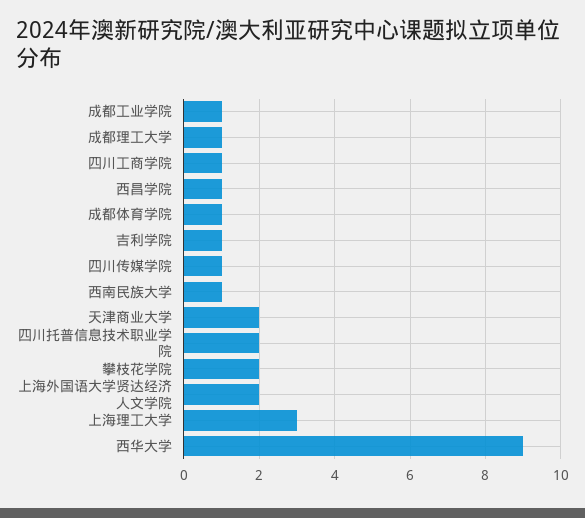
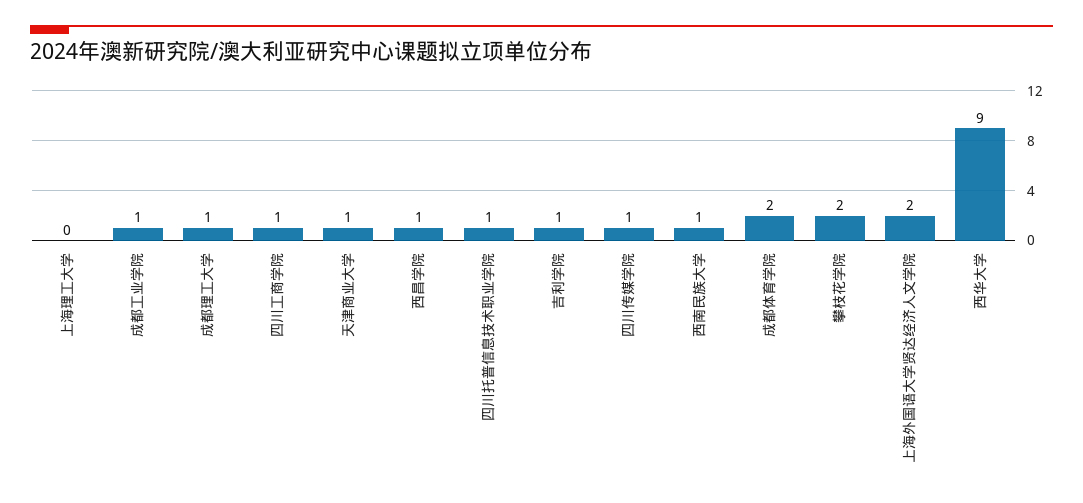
成都体育学院: 1 -> 2
天津商业大学: 2 -> 1
四川托普信息技术职业学院: 2 -> 1
上海理工大学: 3 -> 0

